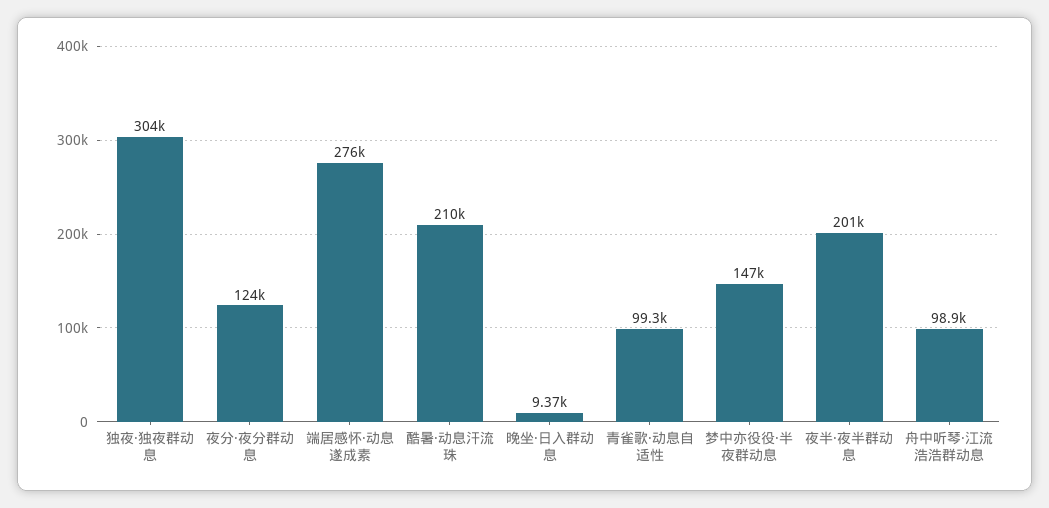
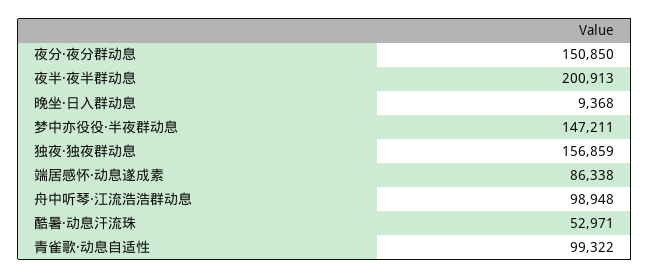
独夜·独夜群动息: 304000 -> 156859
夜分·夜分群动息: 124000 -> 150850
端居感怀·动息遂成素: 276000 -> 86338
酷暑·动息汗流珠: 210000 -> 52971

